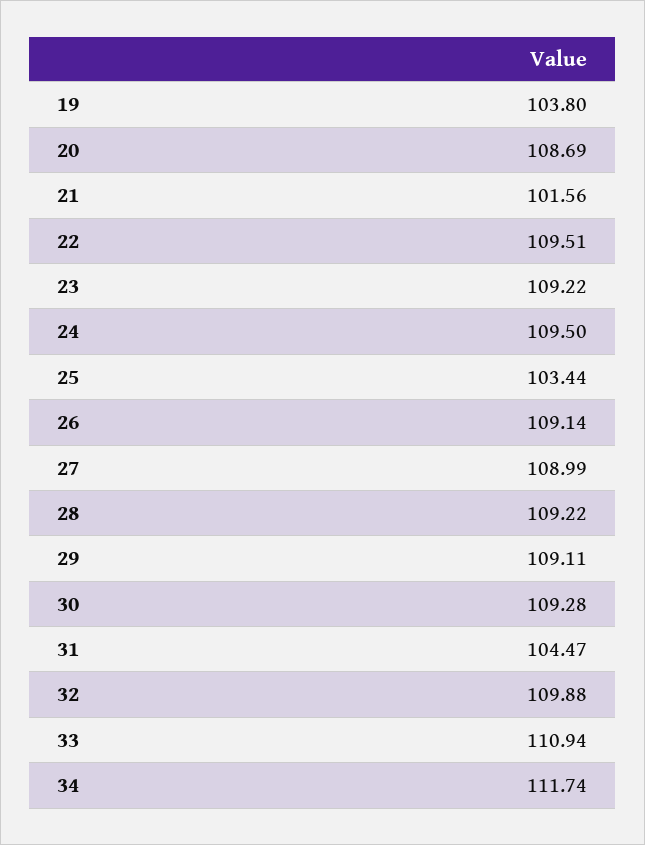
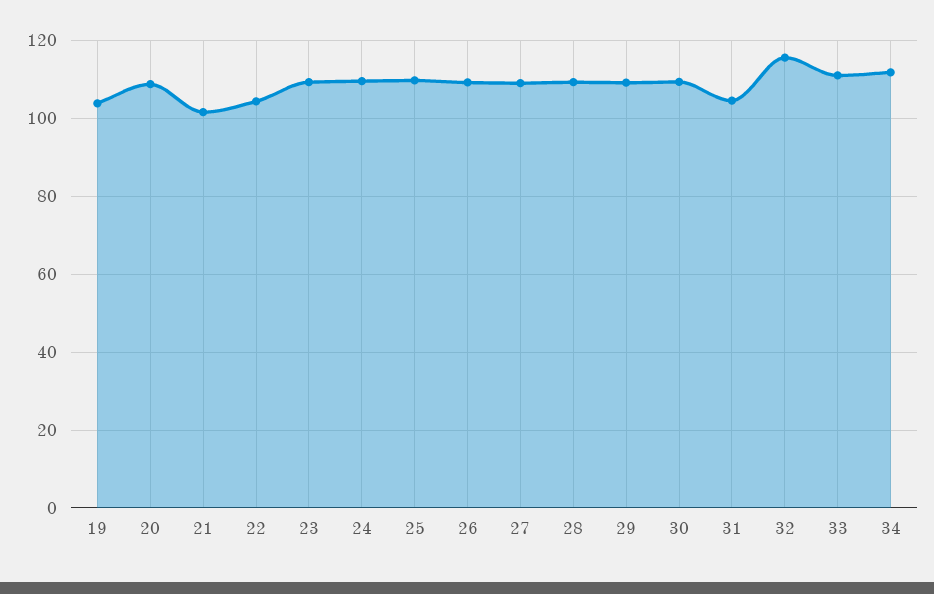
22: 109.51 -> 104
25: 103.44 -> 110
32: 109.88 -> 116

